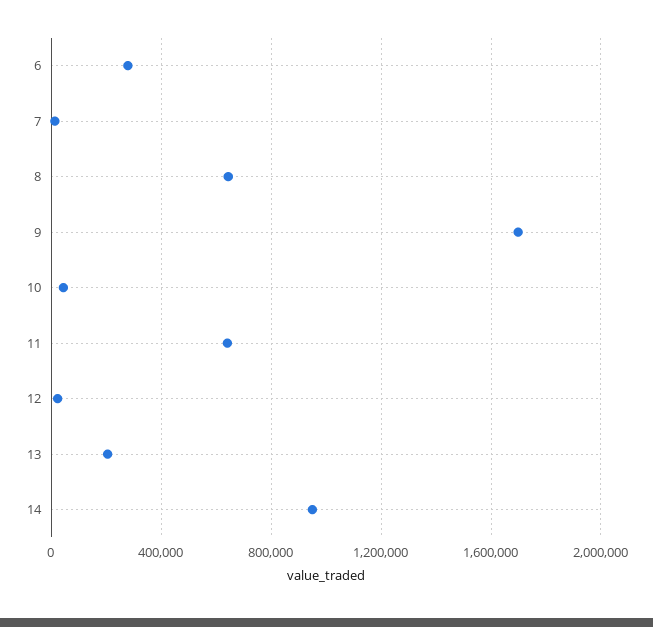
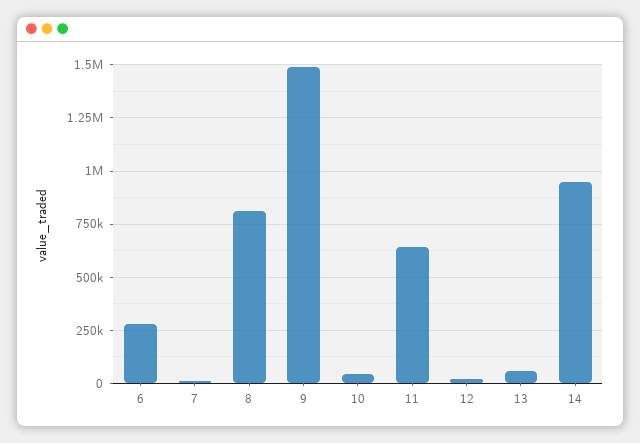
8: 650000 -> 800000
9: 1700000 -> 1500000
13: 200000 -> 50000

